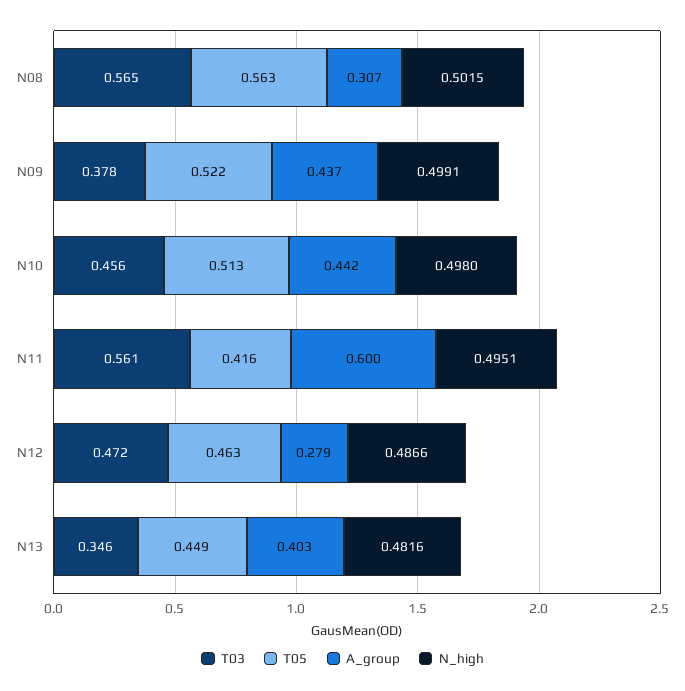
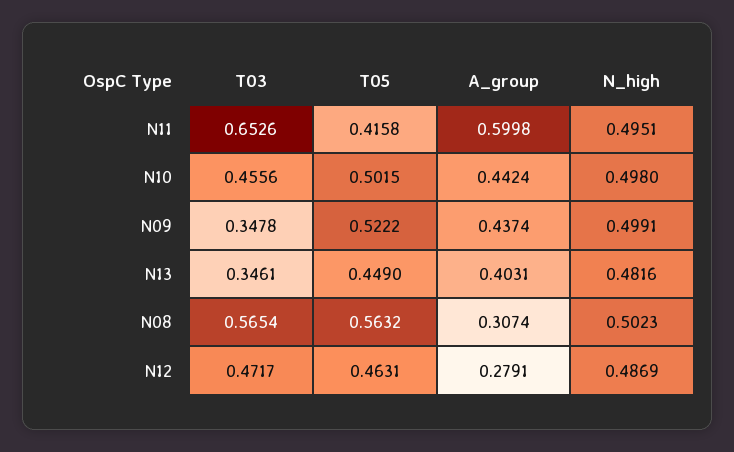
N_high, N08: 0.5015 -> 0.5023
T03, N09: 0.378 -> 0.3478
T05, N10: 0.513 -> 0.5015
T03, N11: 0.561 -> 0.6526
N_high, N12: 0.4866 -> 0.4869

